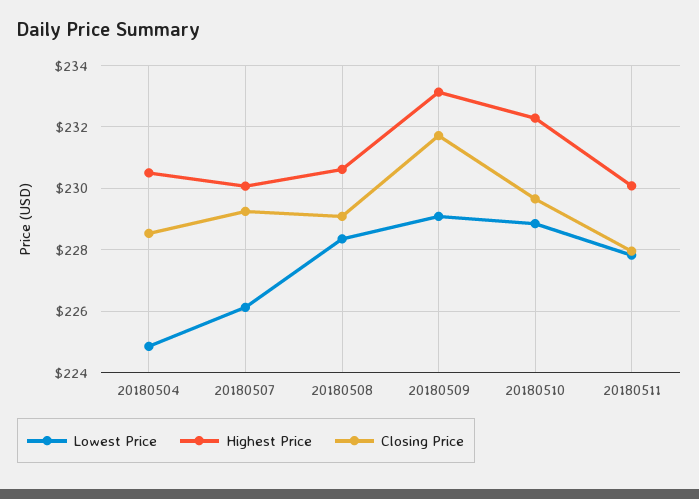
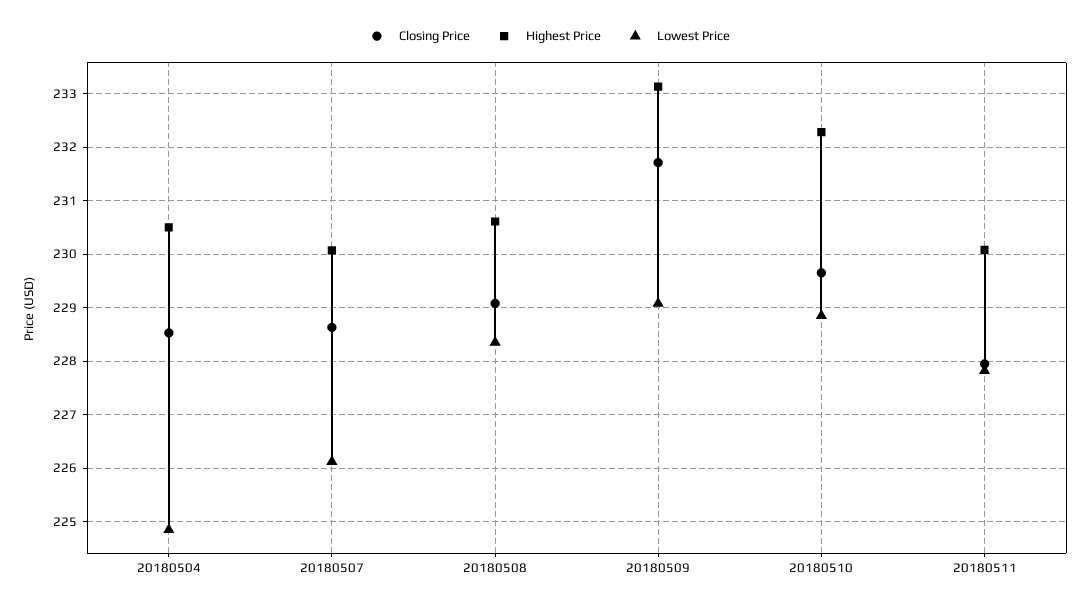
Closing Price, 20180507: 229.2 -> 228.6

